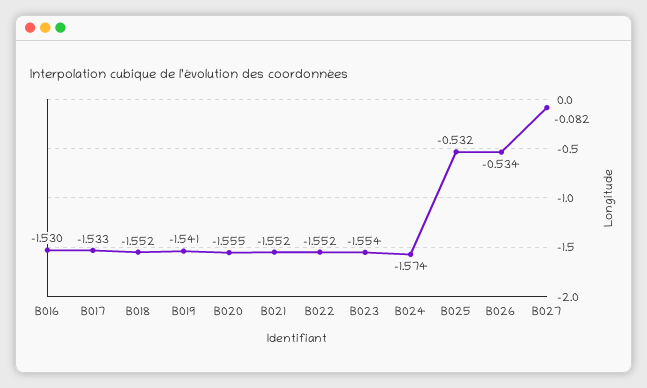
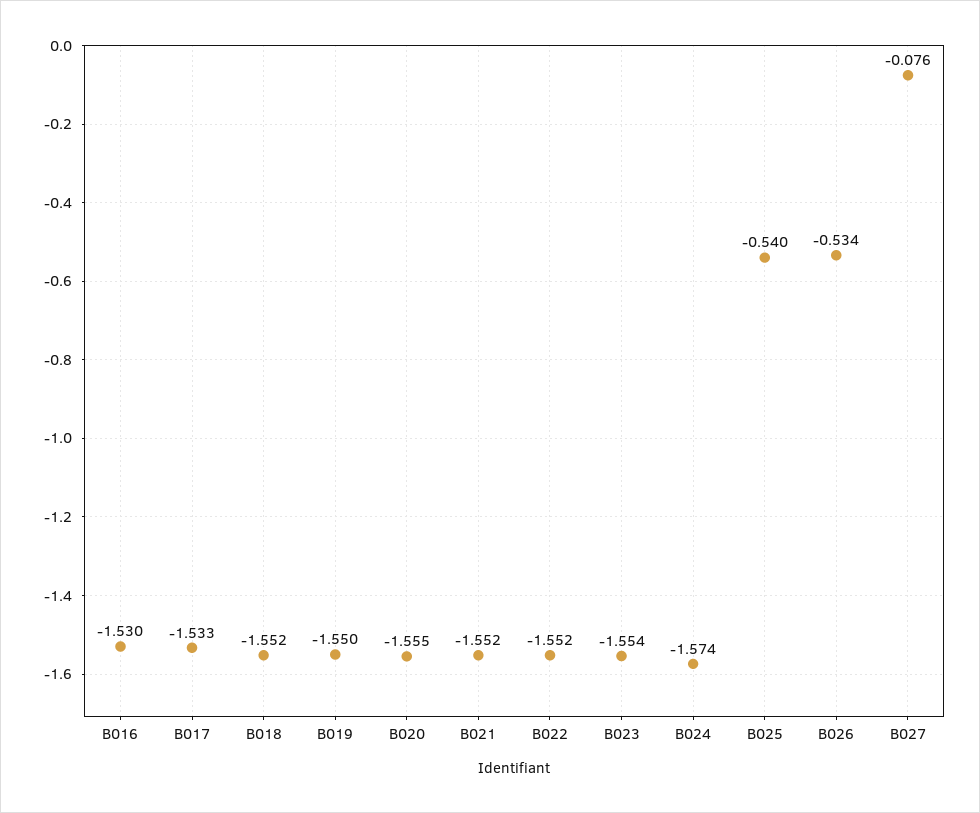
B019: -1.541 -> -1.55
B025: -0.532 -> -0.54
B027: -0.082 -> -0.076

